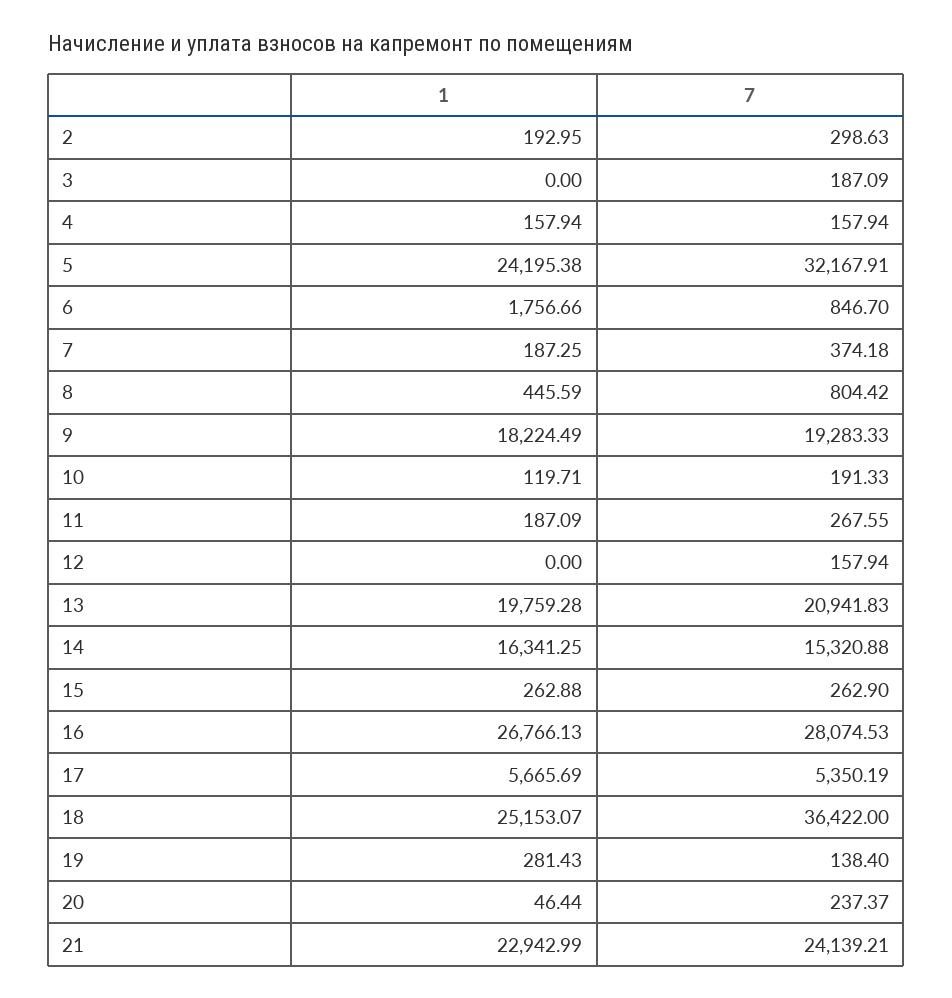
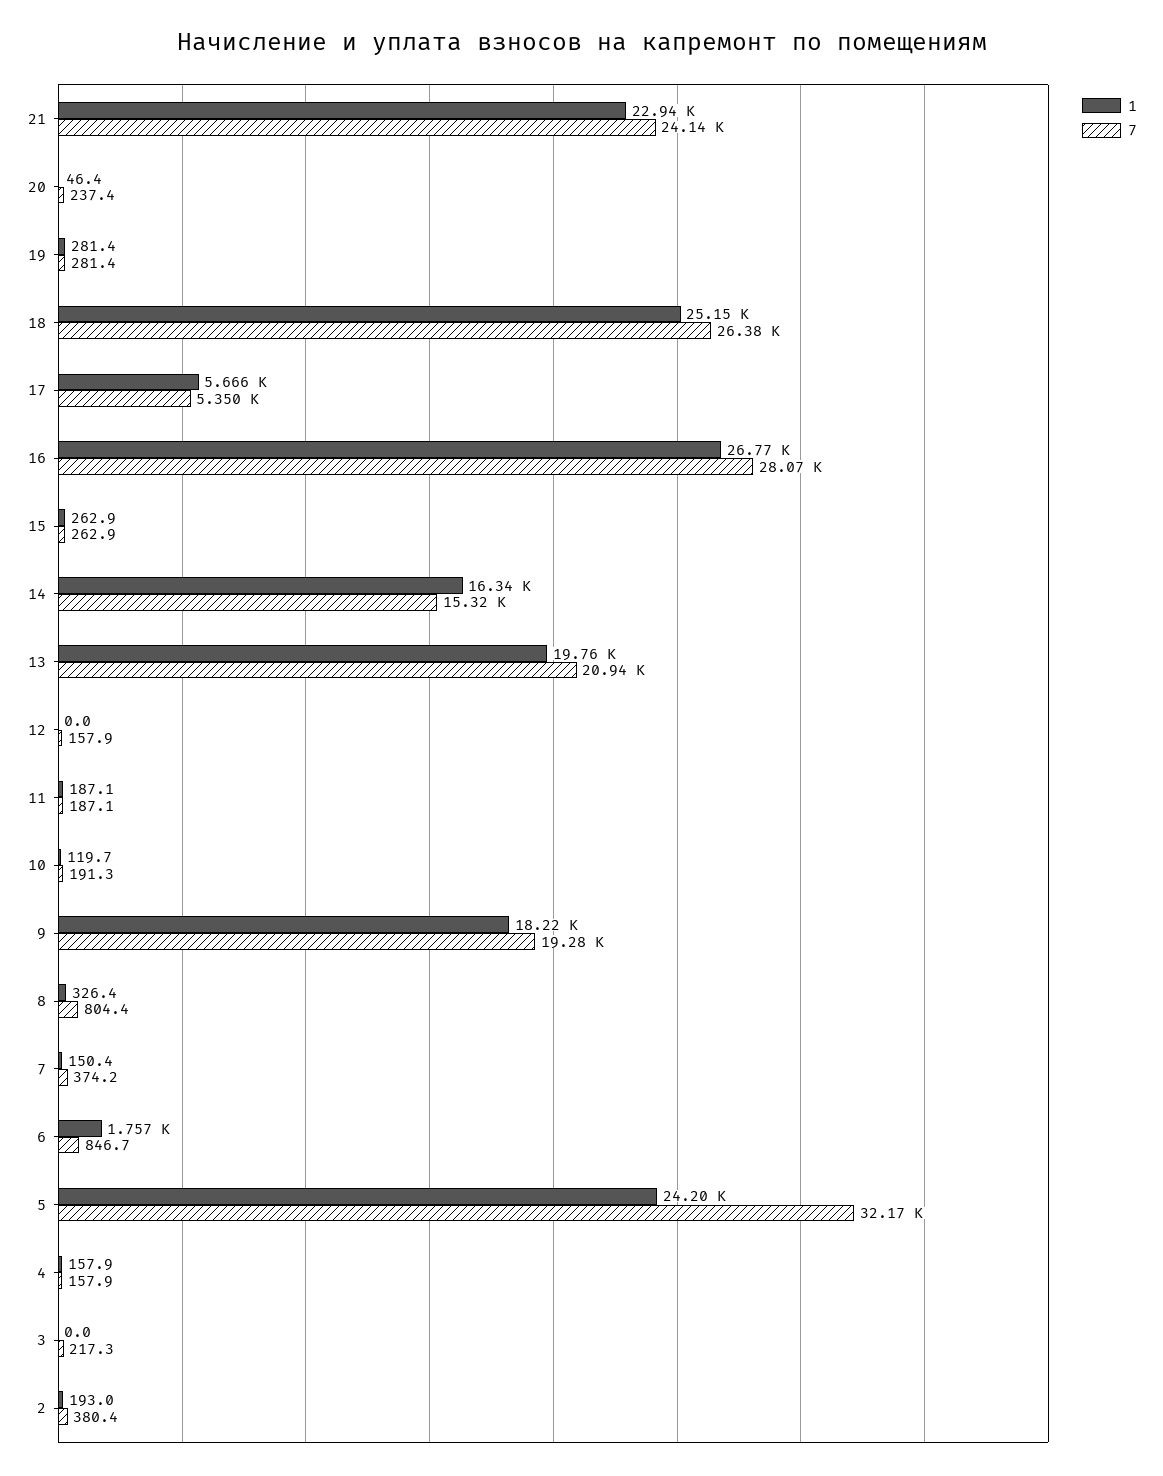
7, 2: 298.63 -> 380.4
7, 3: 187.09 -> 217.3
1, 7: 187.25 -> 150.4
1, 8: 445.59 -> 326.4
7, 11: 267.55 -> 187.1
7, 18: 36422 -> 26380
7, 19: 138.4 -> 281.4

